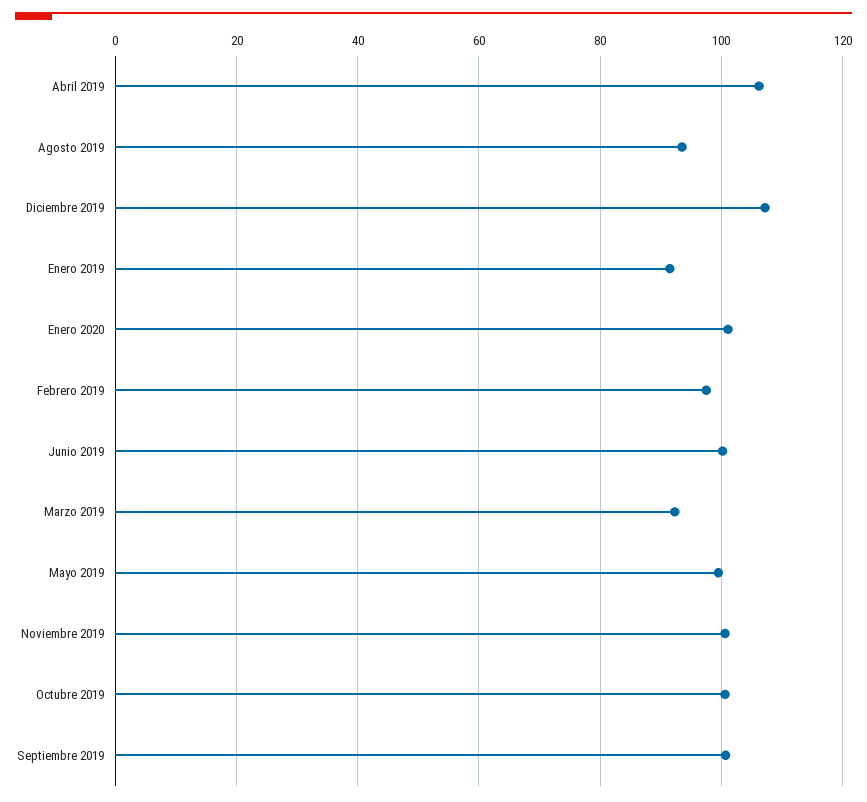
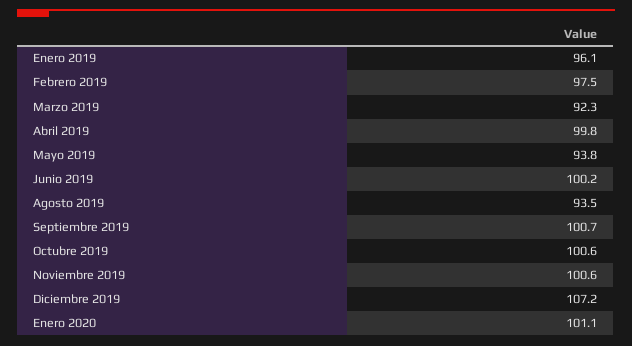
Abril 2019: 106 -> 99.8
Enero 2019: 92 -> 96.1
Mayo 2019: 100 -> 93.8

